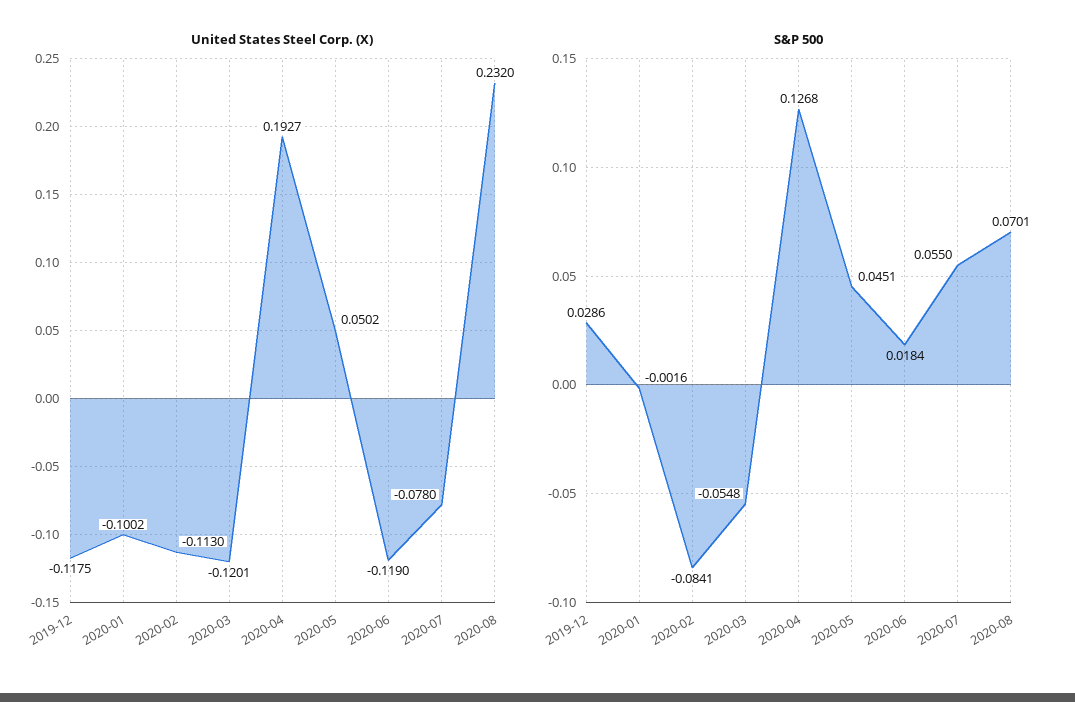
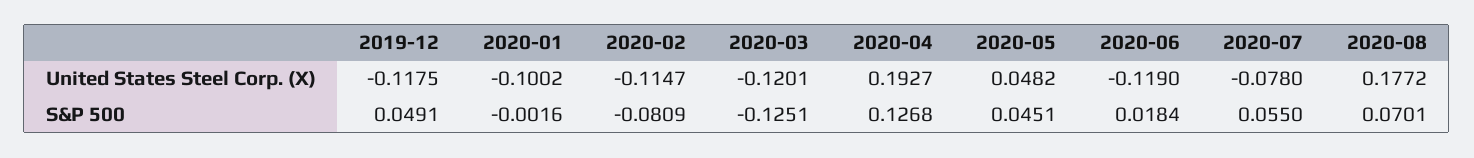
United States Steel Corp. (X), 2020-02: -0.113 -> -0.1147
United States Steel Corp. (X), 2020-05: 0.0502 -> 0.0482
United States Steel Corp. (X), 2020-08: 0.232 -> 0.1772
S&P 500, 2019-12: 0.0286 -> 0.0491
S&P 500, 2020-02: -0.0841 -> -0.0809
S&P 500, 2020-03: -0.0548 -> -0.1251

